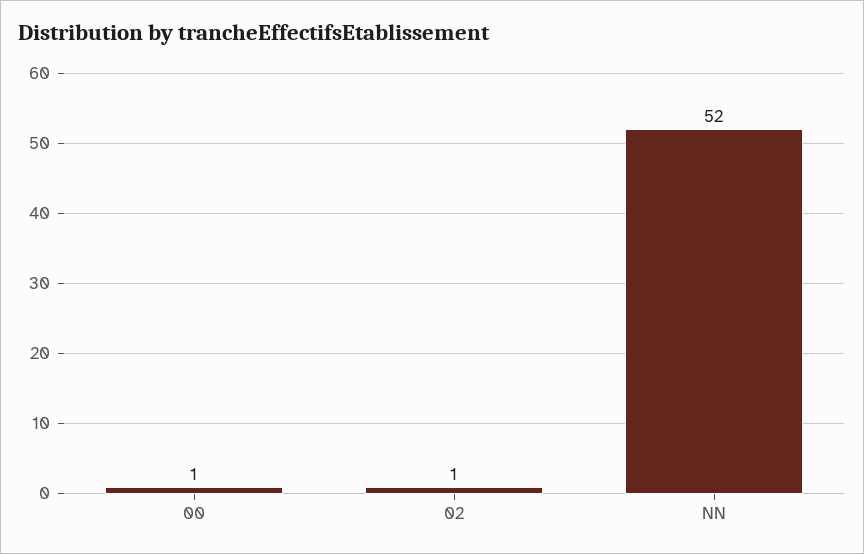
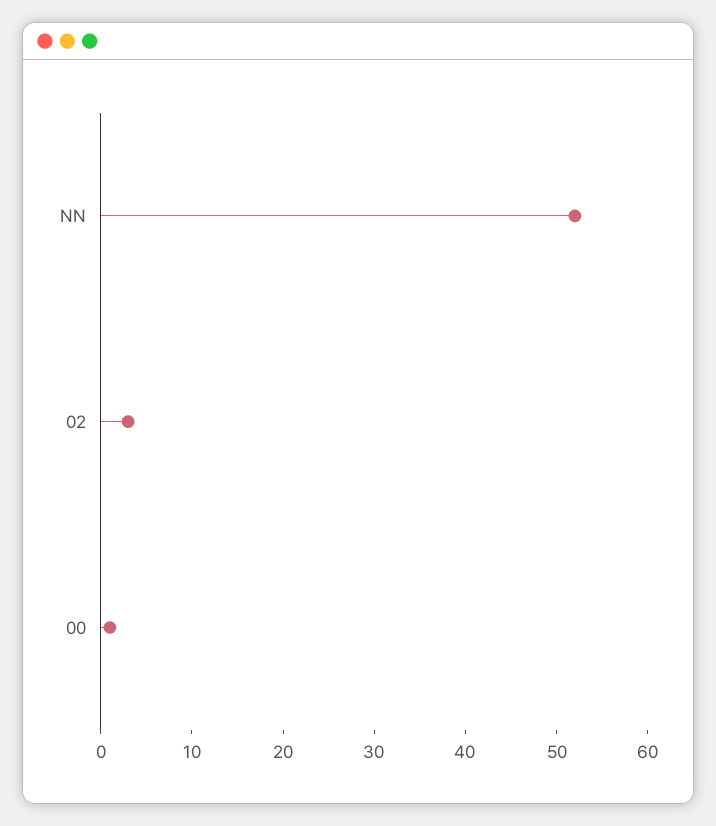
02: 1 -> 3

